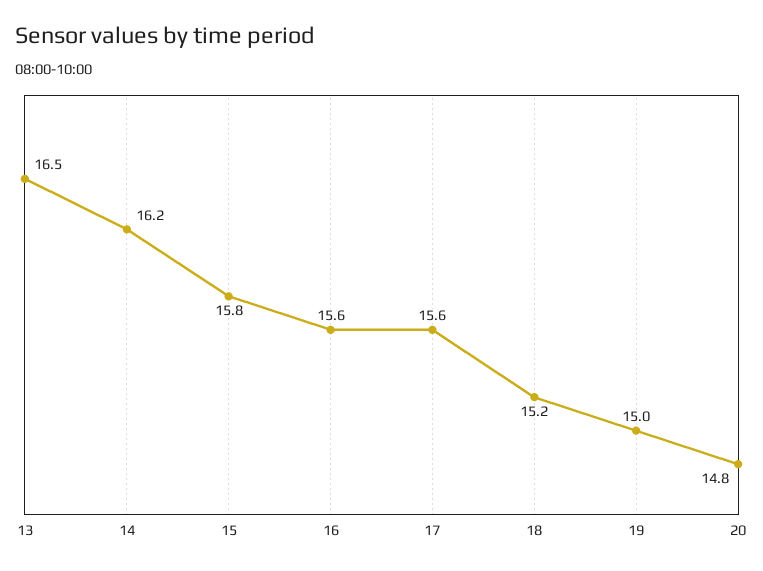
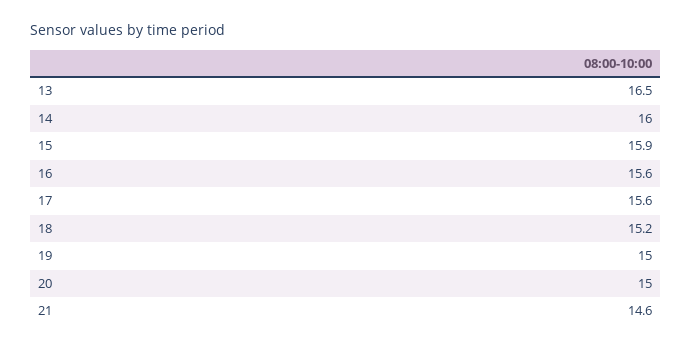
14: 16.2 -> 16
15: 15.8 -> 15.9
20: 14.8 -> 15
21: none -> 14.6

